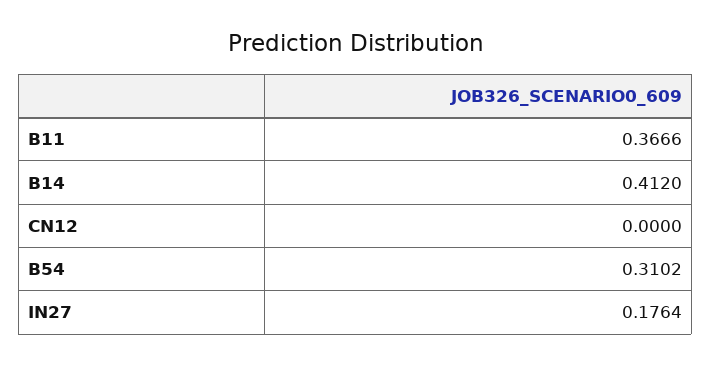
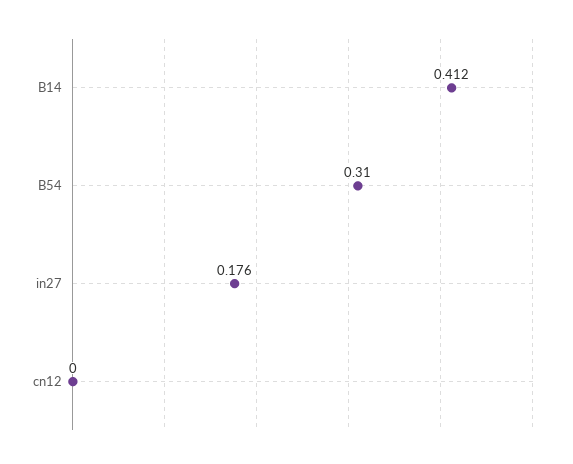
B11: 0.3666 -> none

